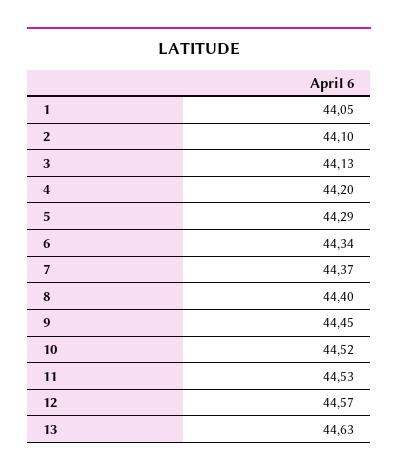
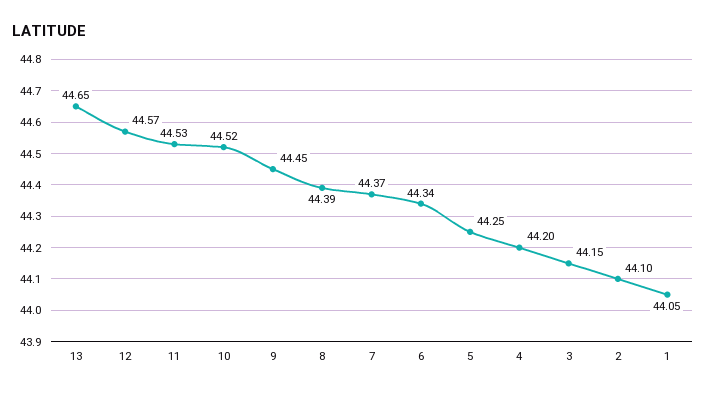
3: 44.13 -> 44.15
5: 44.29 -> 44.25
8: 44.4 -> 44.39
13: 44.63 -> 44.65

